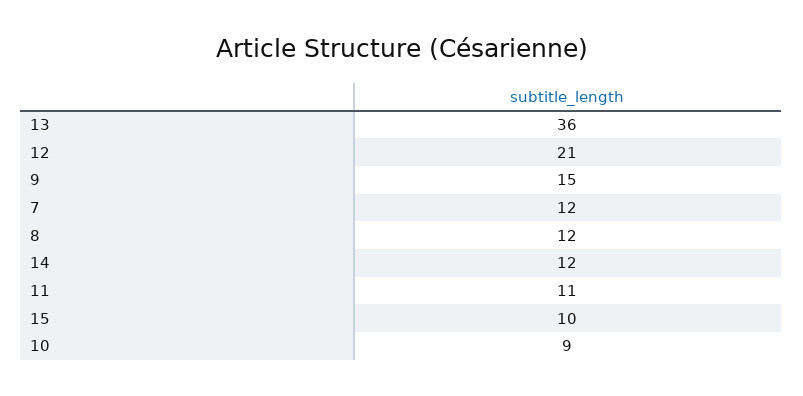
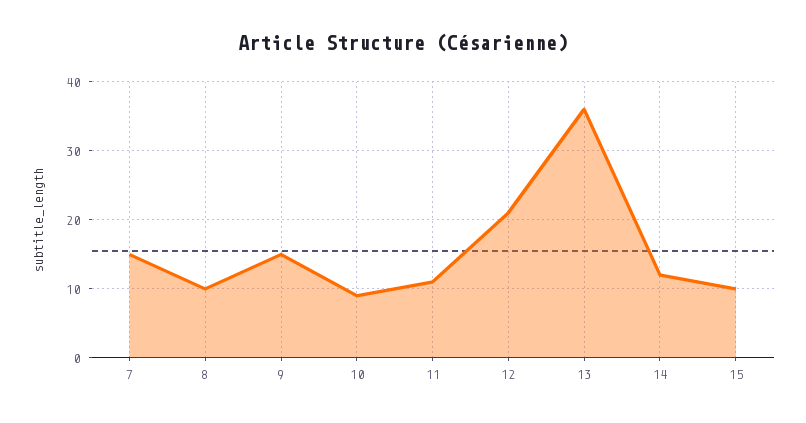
7: 12 -> 15
8: 12 -> 10

